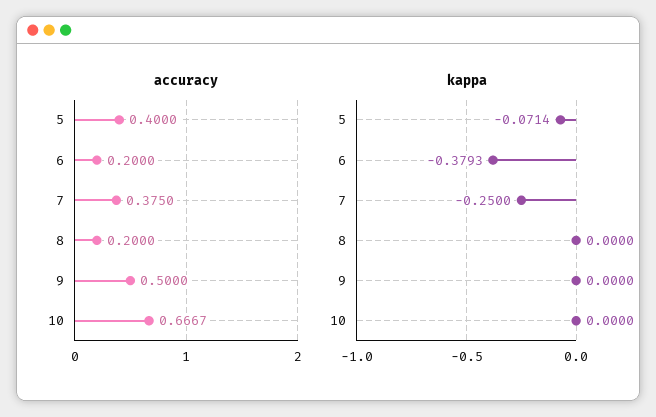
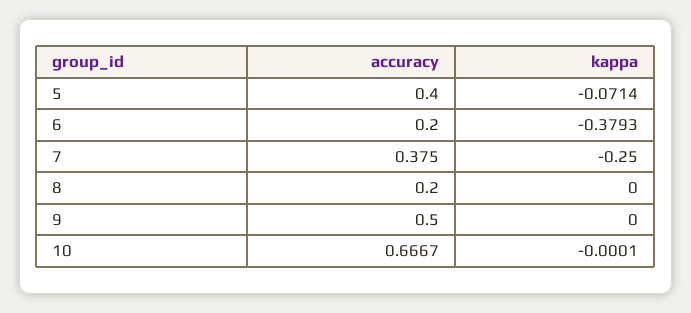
kappa, 10: 0 -> -0.0001

